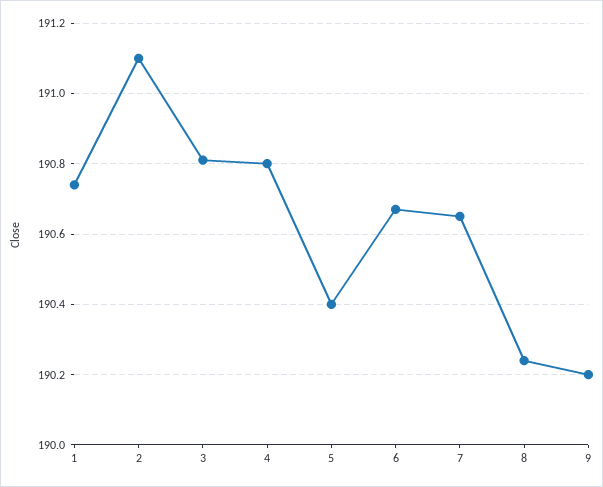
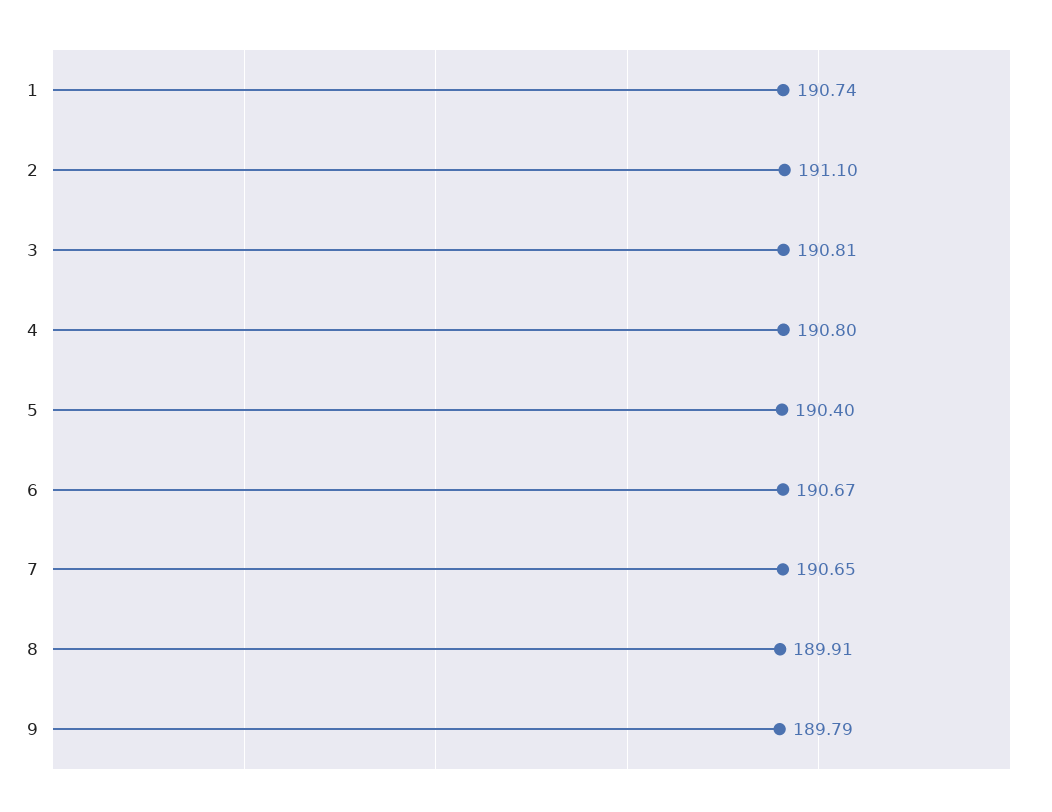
8: 190.25 -> 189.91
9: 190.2 -> 189.79

